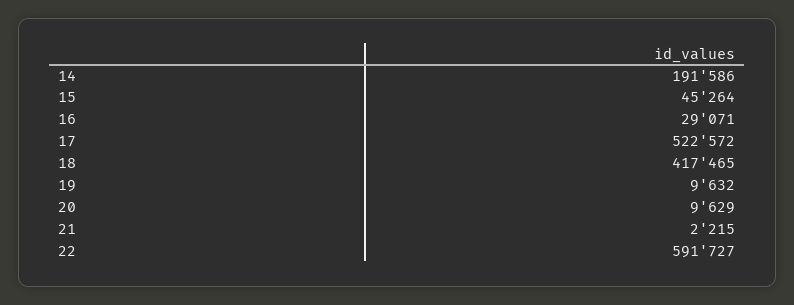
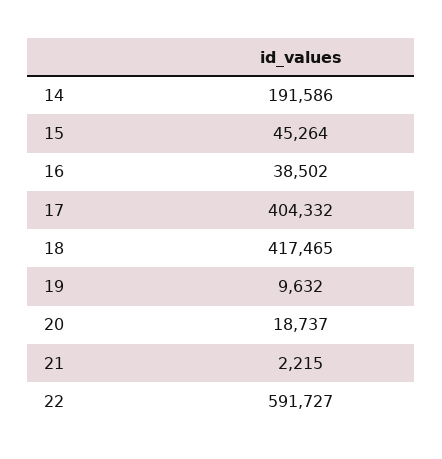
16: 29071 -> 38502
17: 522572 -> 404332
20: 9629 -> 18737

